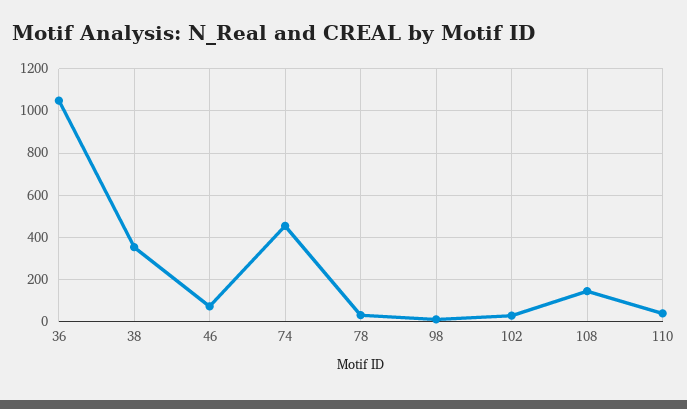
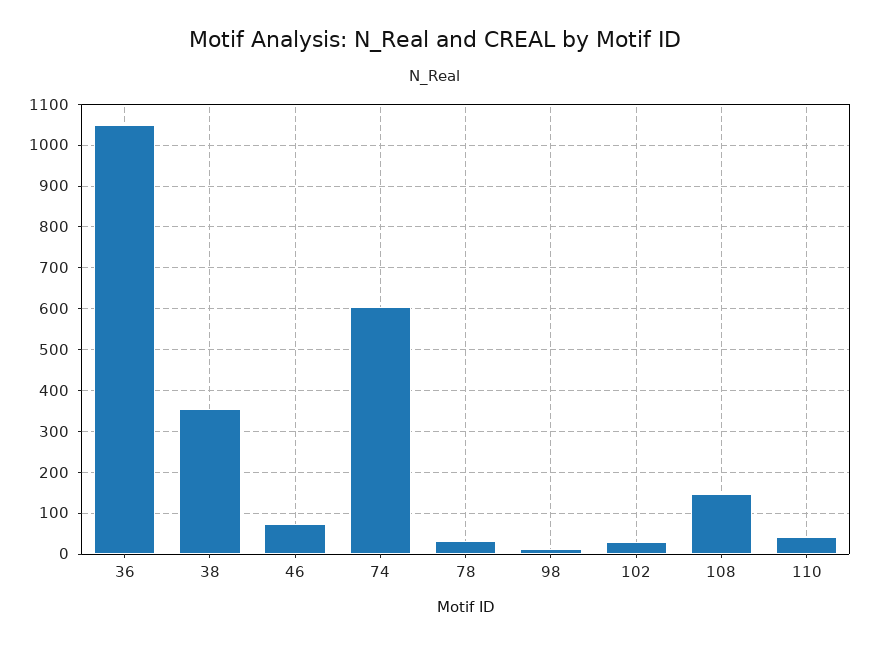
74: 450 -> 600

